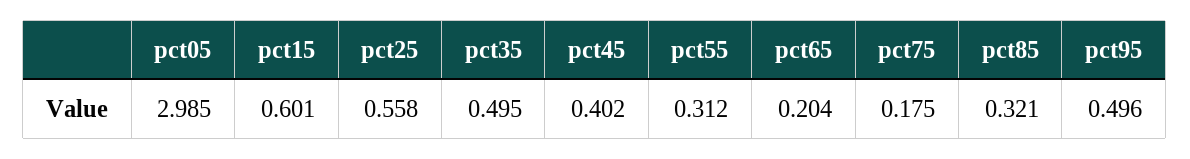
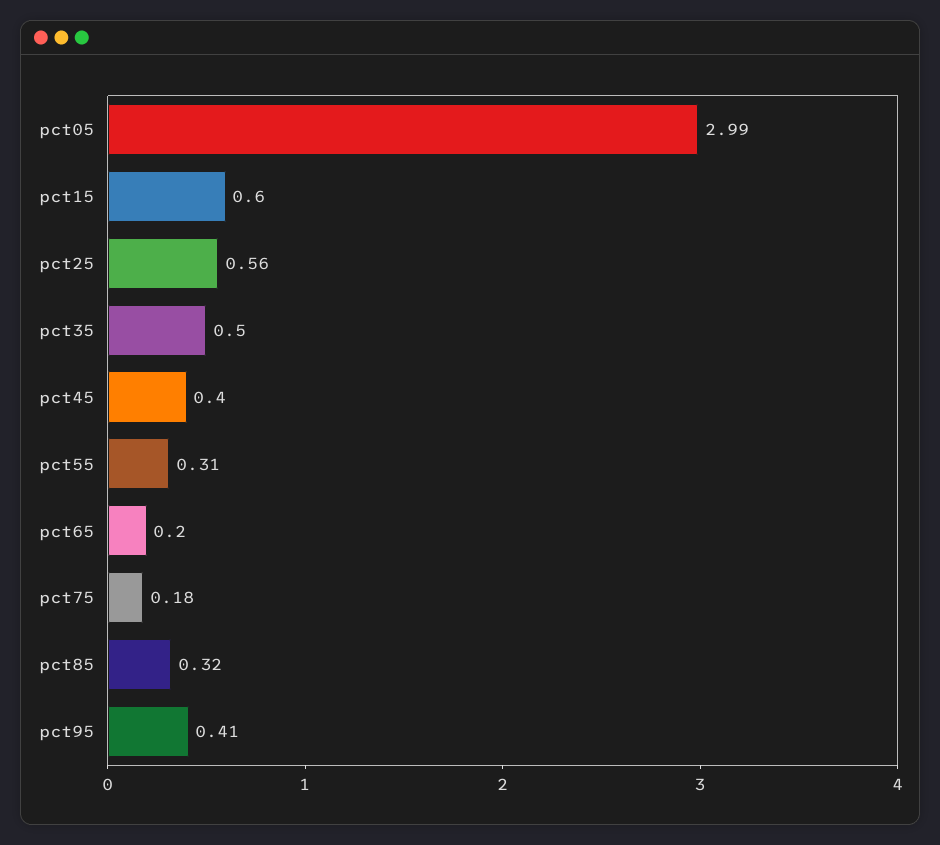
pct95: 0.496 -> 0.41

